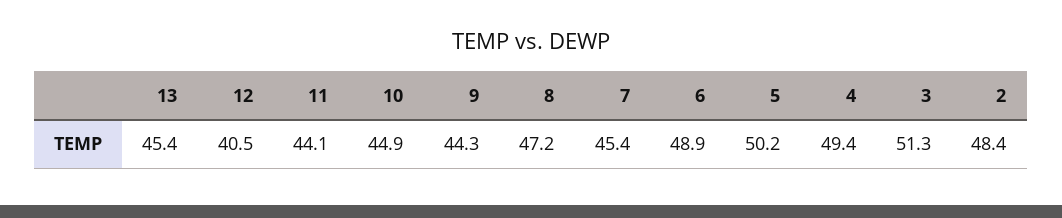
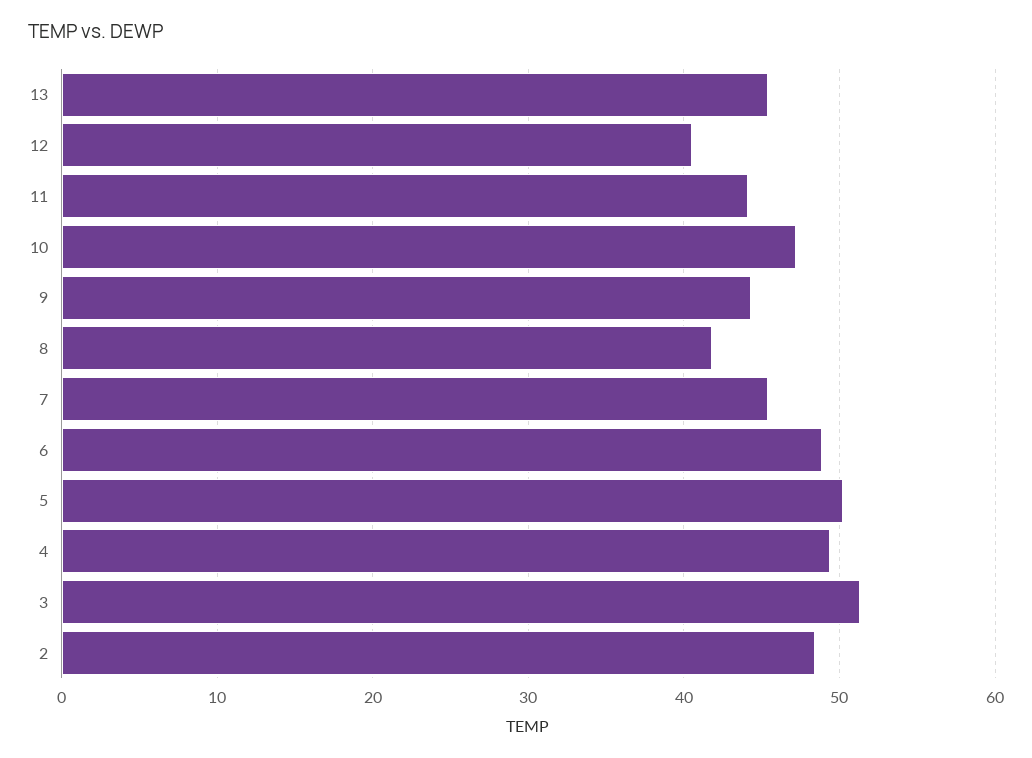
10: 44.9 -> 47
8: 47.2 -> 42

